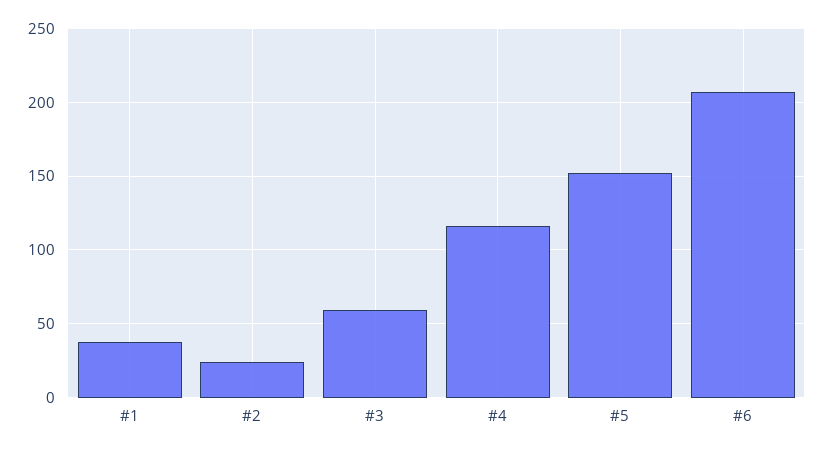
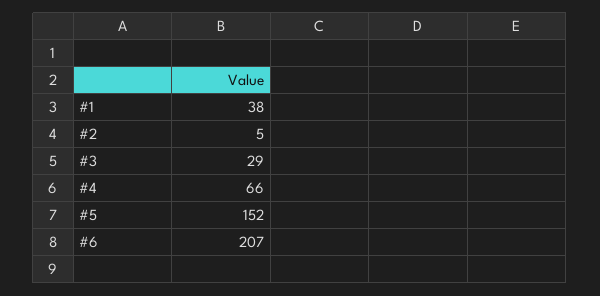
#2: 25 -> 5
#3: 60 -> 29
#4: 115 -> 66

